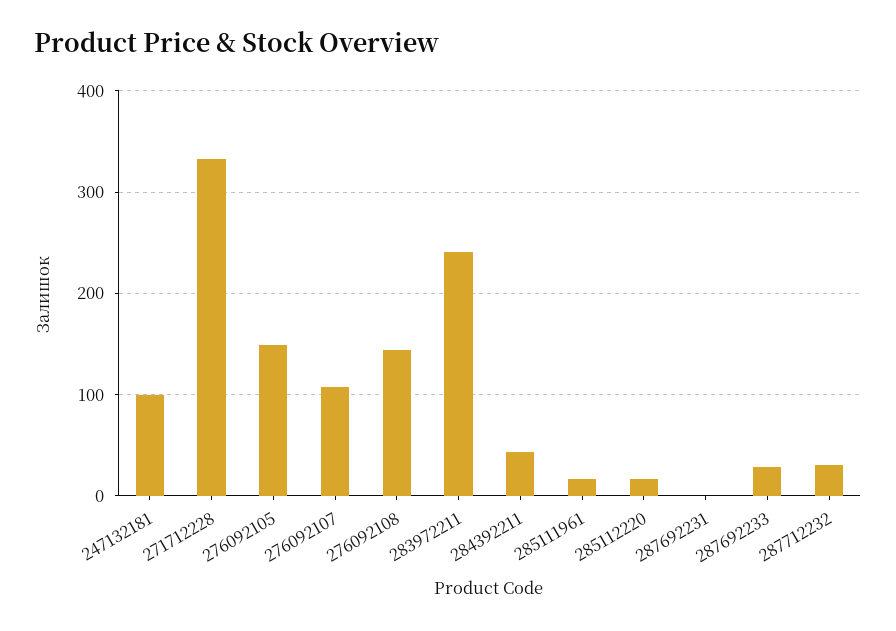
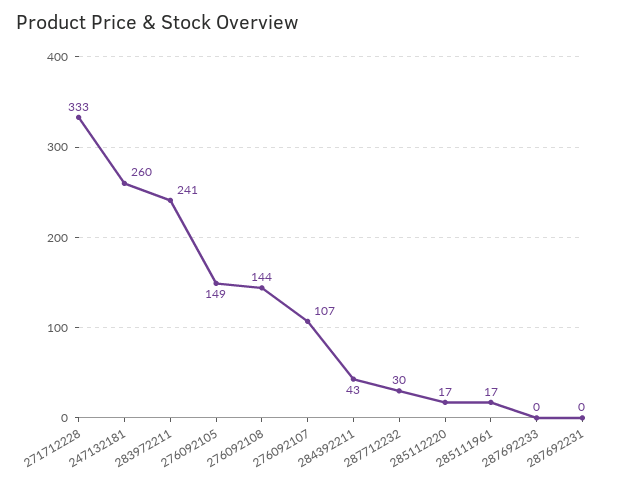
247132181: 100 -> 260
287692233: 30 -> 0

